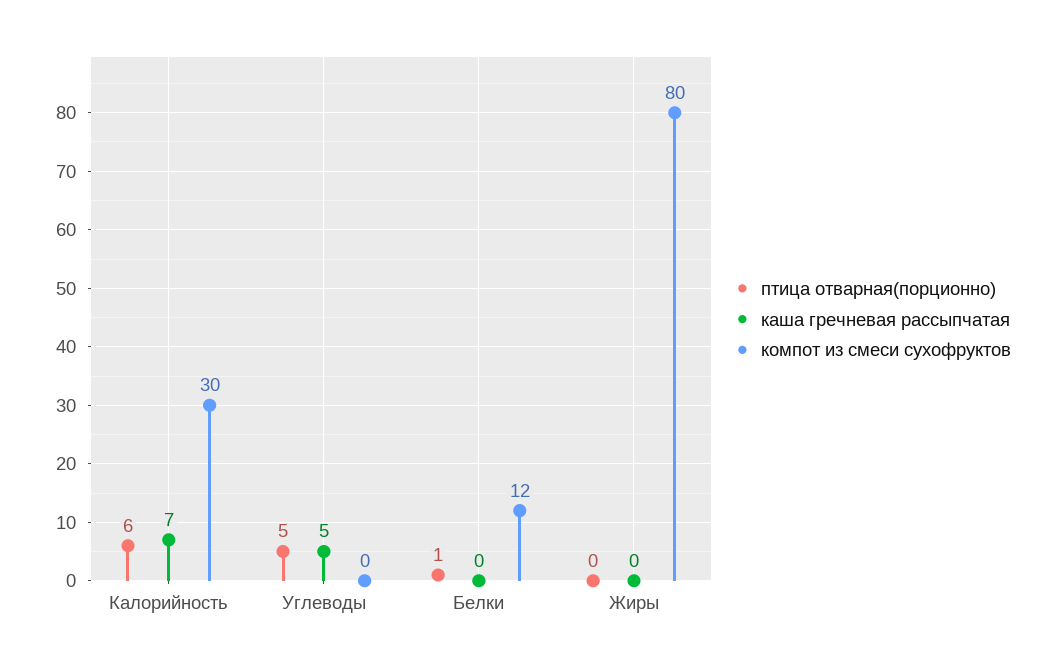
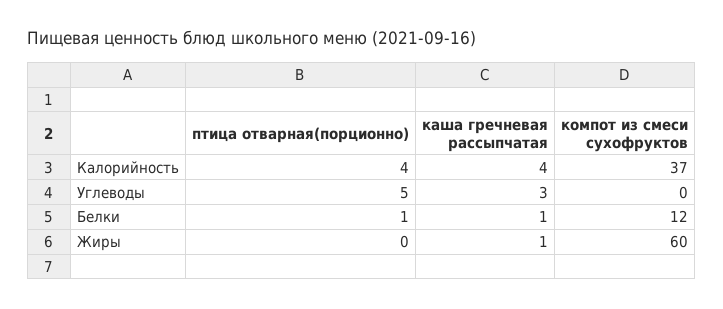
птица отварная(порционно), Калорийность: 6 -> 4
каша гречневая рассыпчатая, Калорийность: 7 -> 4
компот из смеси сухофруктов, Калорийность: 30 -> 37
каша гречневая рассыпчатая, Углеводы: 5 -> 3
каша гречневая рассыпчатая, Белки: 0 -> 1
каша гречневая рассыпчатая, Жиры: 0 -> 1
компот из смеси сухофруктов, Жиры: 80 -> 60

